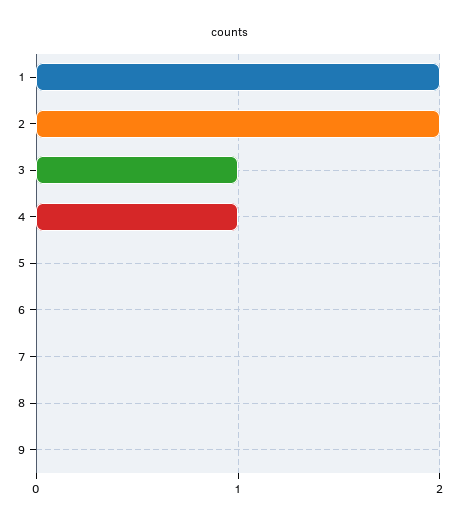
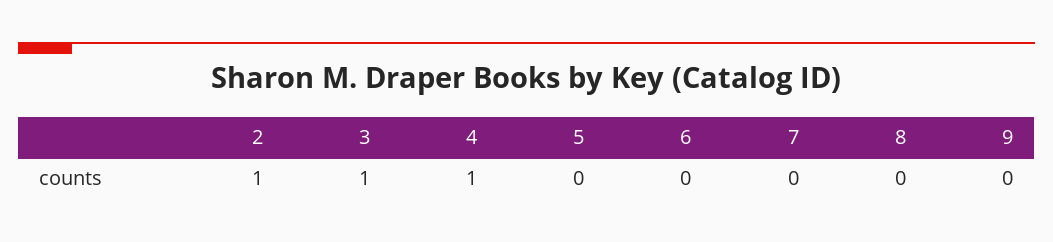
1: 2 -> none
2: 2 -> 1

